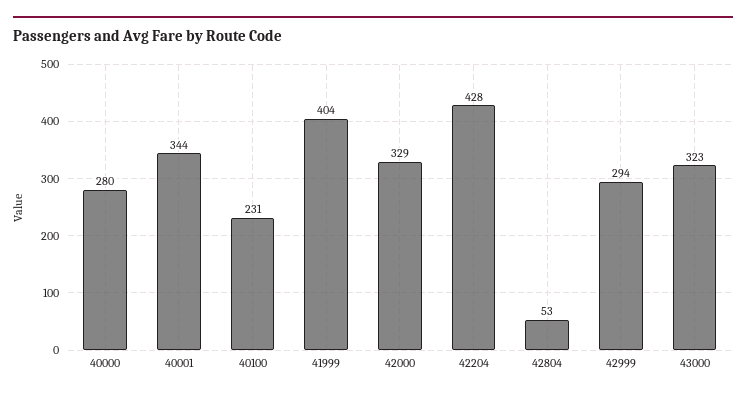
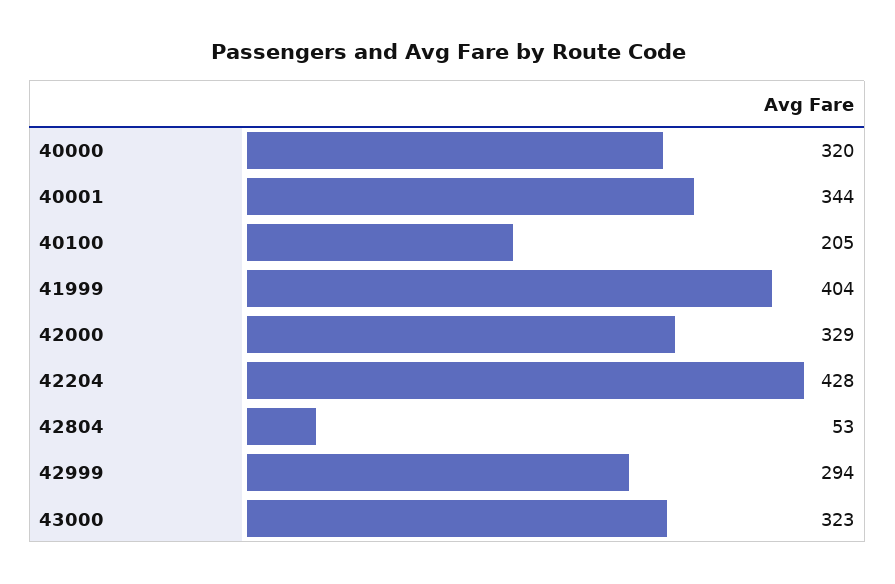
40000: 280 -> 320
40100: 231 -> 205

